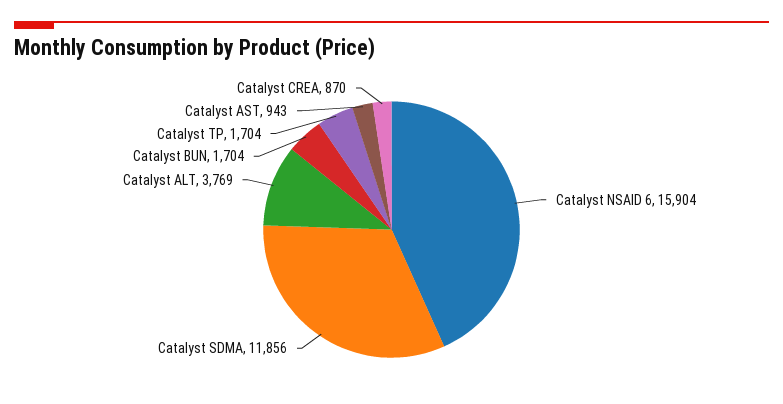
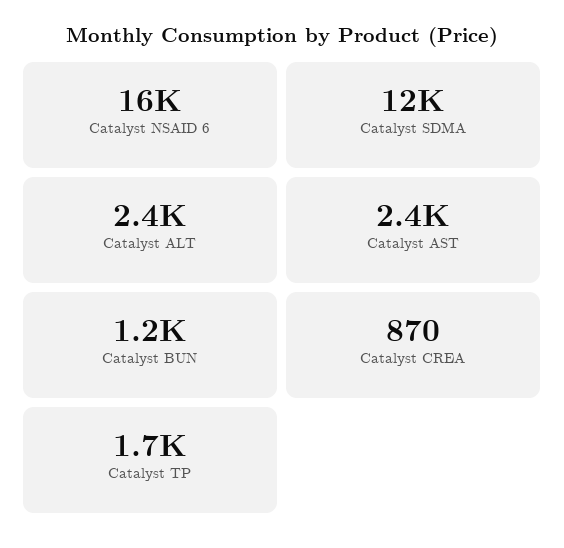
Catalyst ALT: 3769 -> 2400
Catalyst BUN: 1704 -> 1200
Catalyst AST: 943 -> 2400

